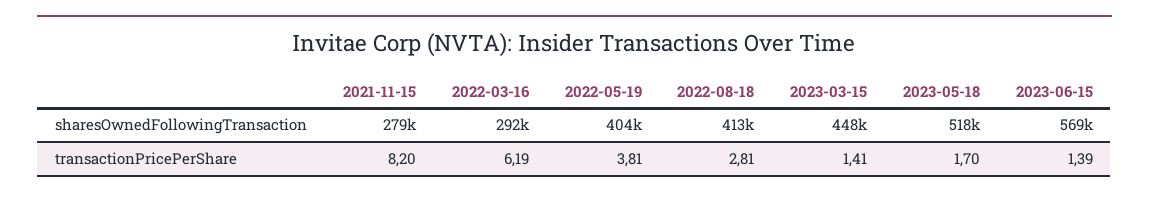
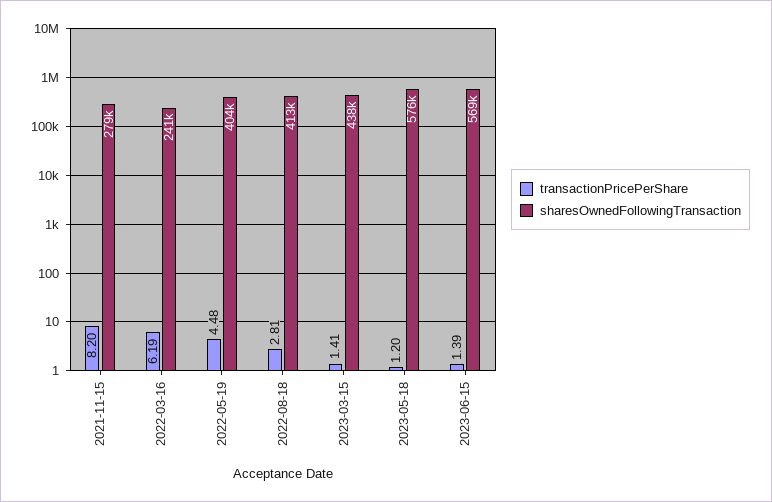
sharesOwnedFollowingTransaction, 2022-03-16: 292000 -> 241000
sharesOwnedFollowingTransaction, 2023-03-15: 448000 -> 438000
sharesOwnedFollowingTransaction, 2023-05-18: 518000 -> 576000
transactionPricePerShare, 2022-05-19: 3.81 -> 4.48
transactionPricePerShare, 2023-05-18: 1.7 -> 1.2

